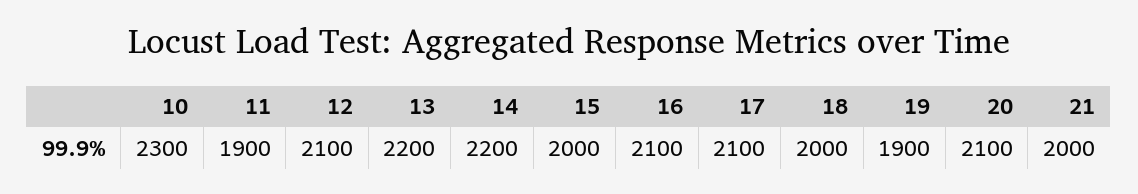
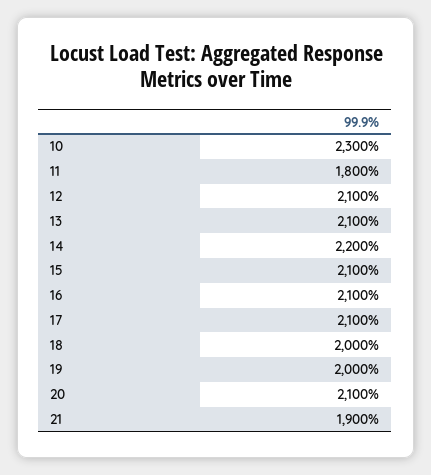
11: 1900 -> 1800
13: 2200 -> 2100
15: 2000 -> 2100
19: 1900 -> 2000
21: 2000 -> 1900

